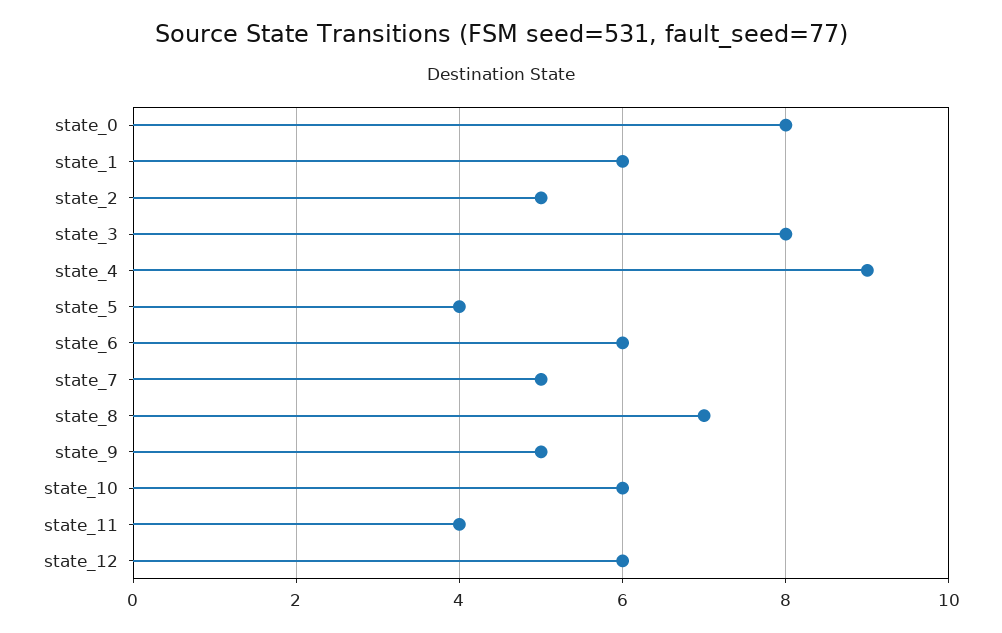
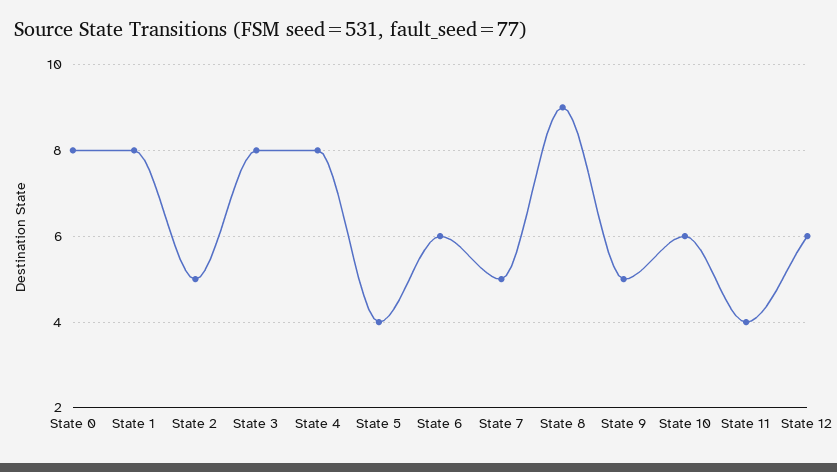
state_1: 6 -> 8
state_4: 9 -> 8
state_8: 7 -> 9

